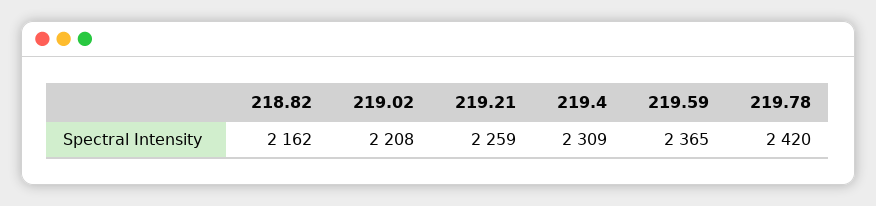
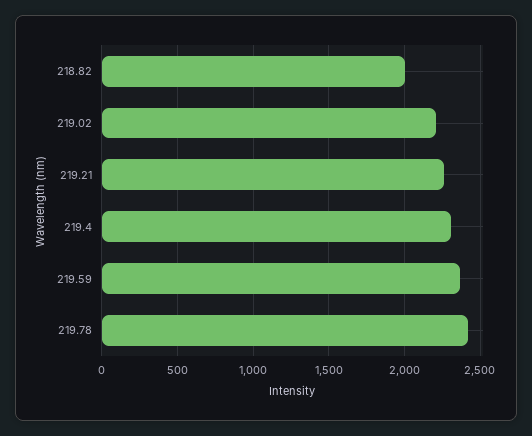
218.82: 2162 -> 2000

